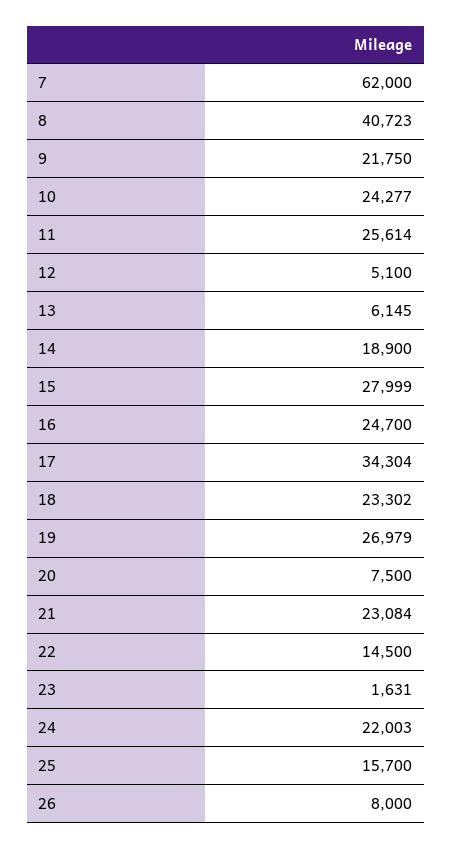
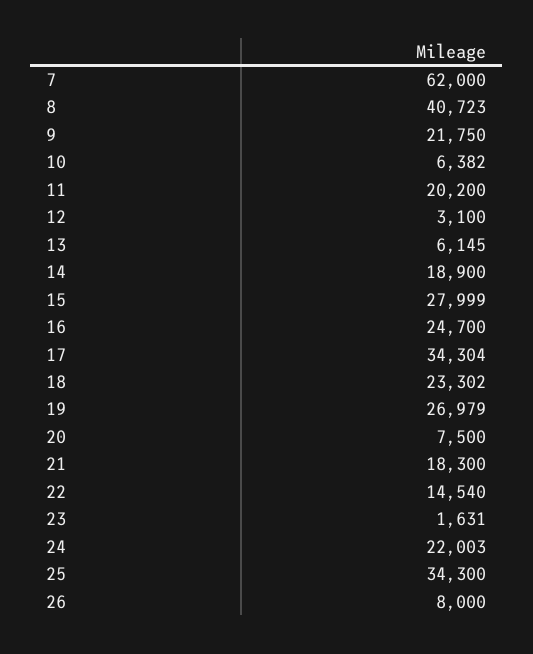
10: 24277 -> 6382
11: 25614 -> 20200
12: 5100 -> 3100
21: 23084 -> 18300
22: 14500 -> 14540
25: 15700 -> 34300

